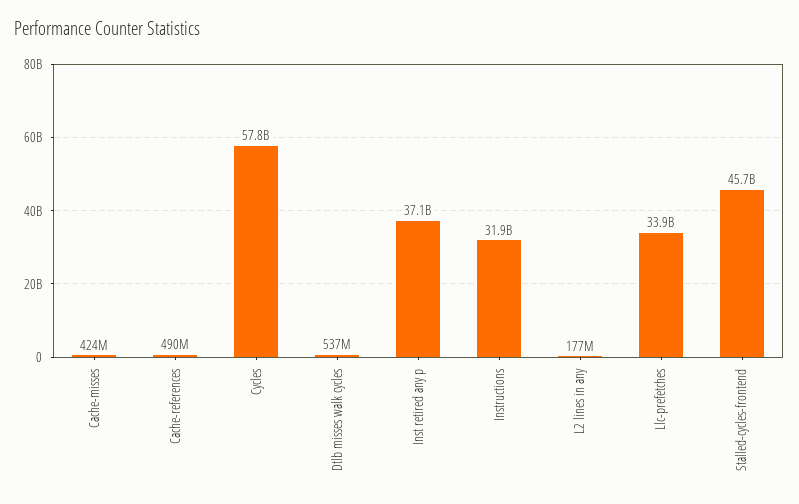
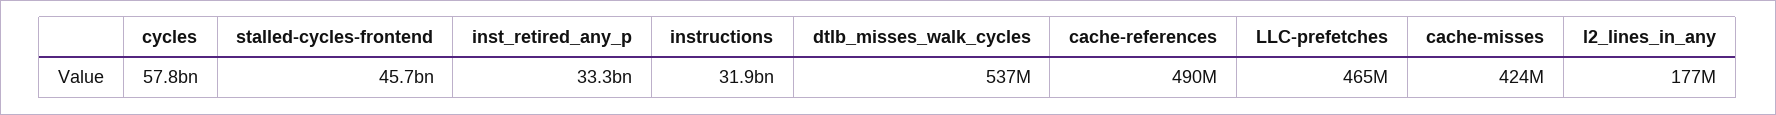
Inst retired any p: 37100000000 -> 33300000000
Llc-prefetches: 33900000000 -> 465000000

